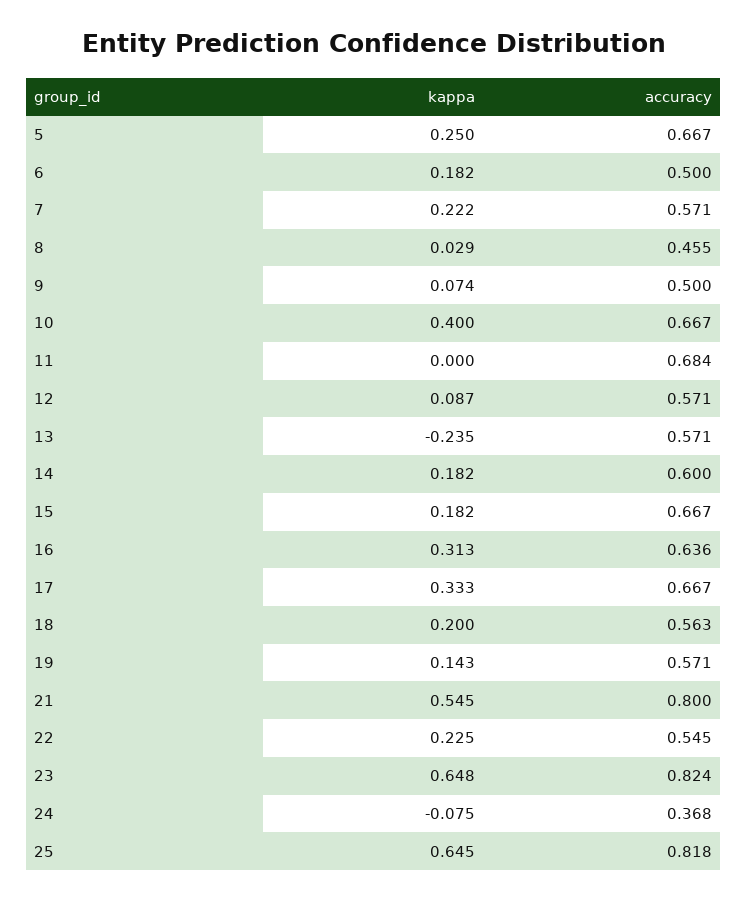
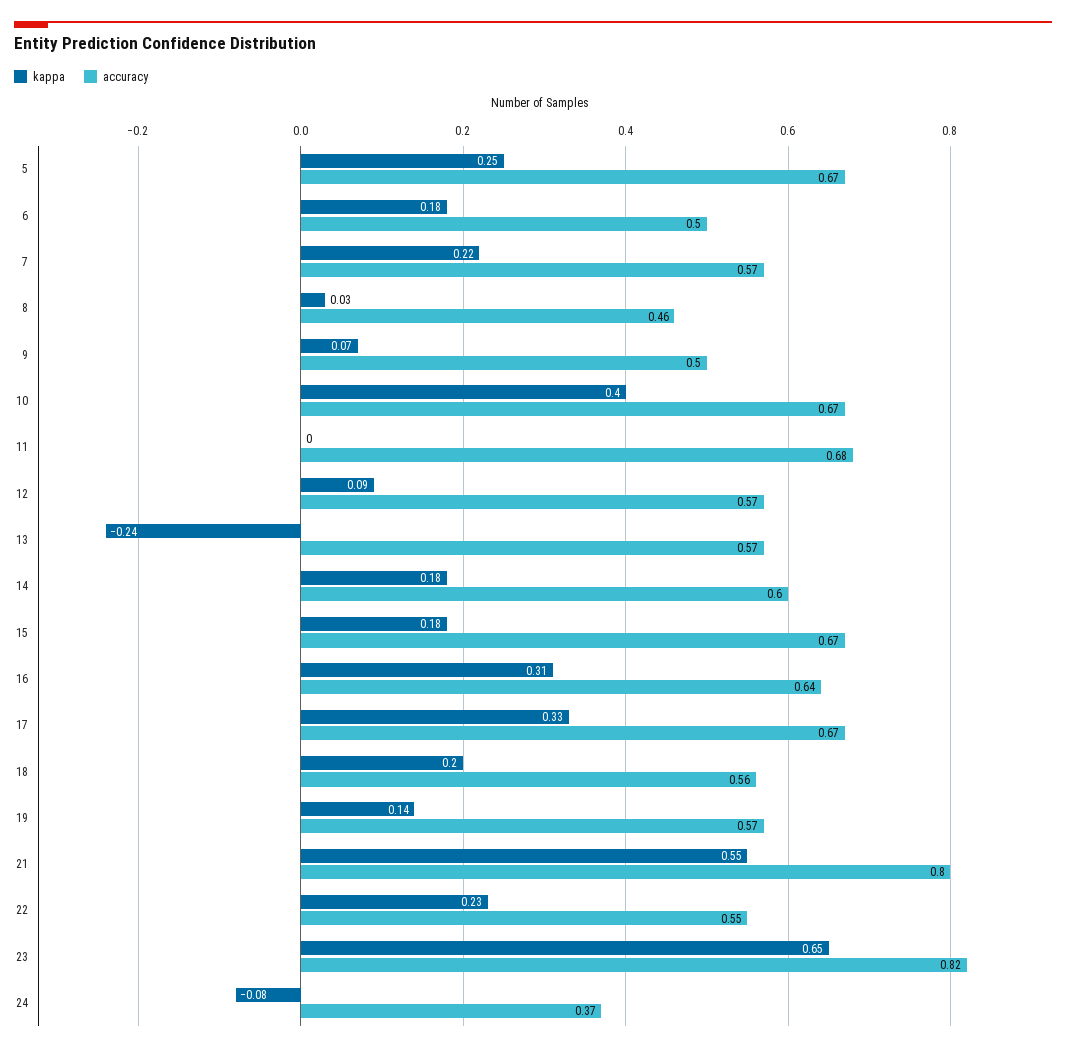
kappa, 25: 0.645 -> none
accuracy, 25: 0.818 -> none

